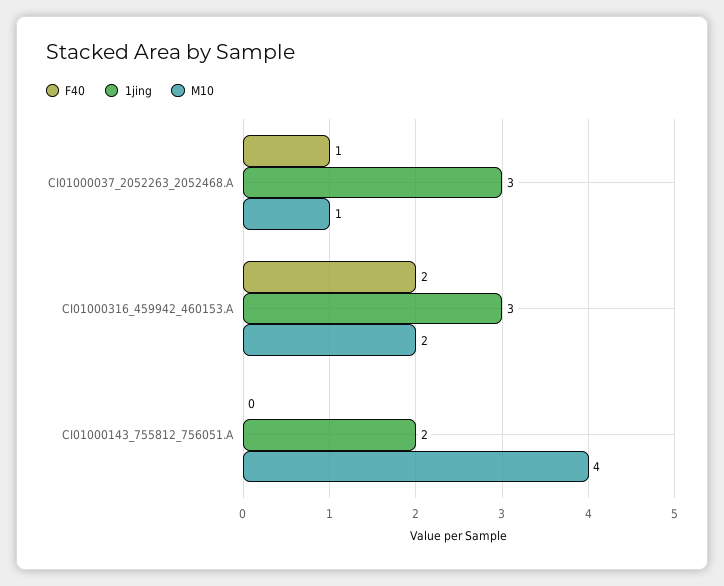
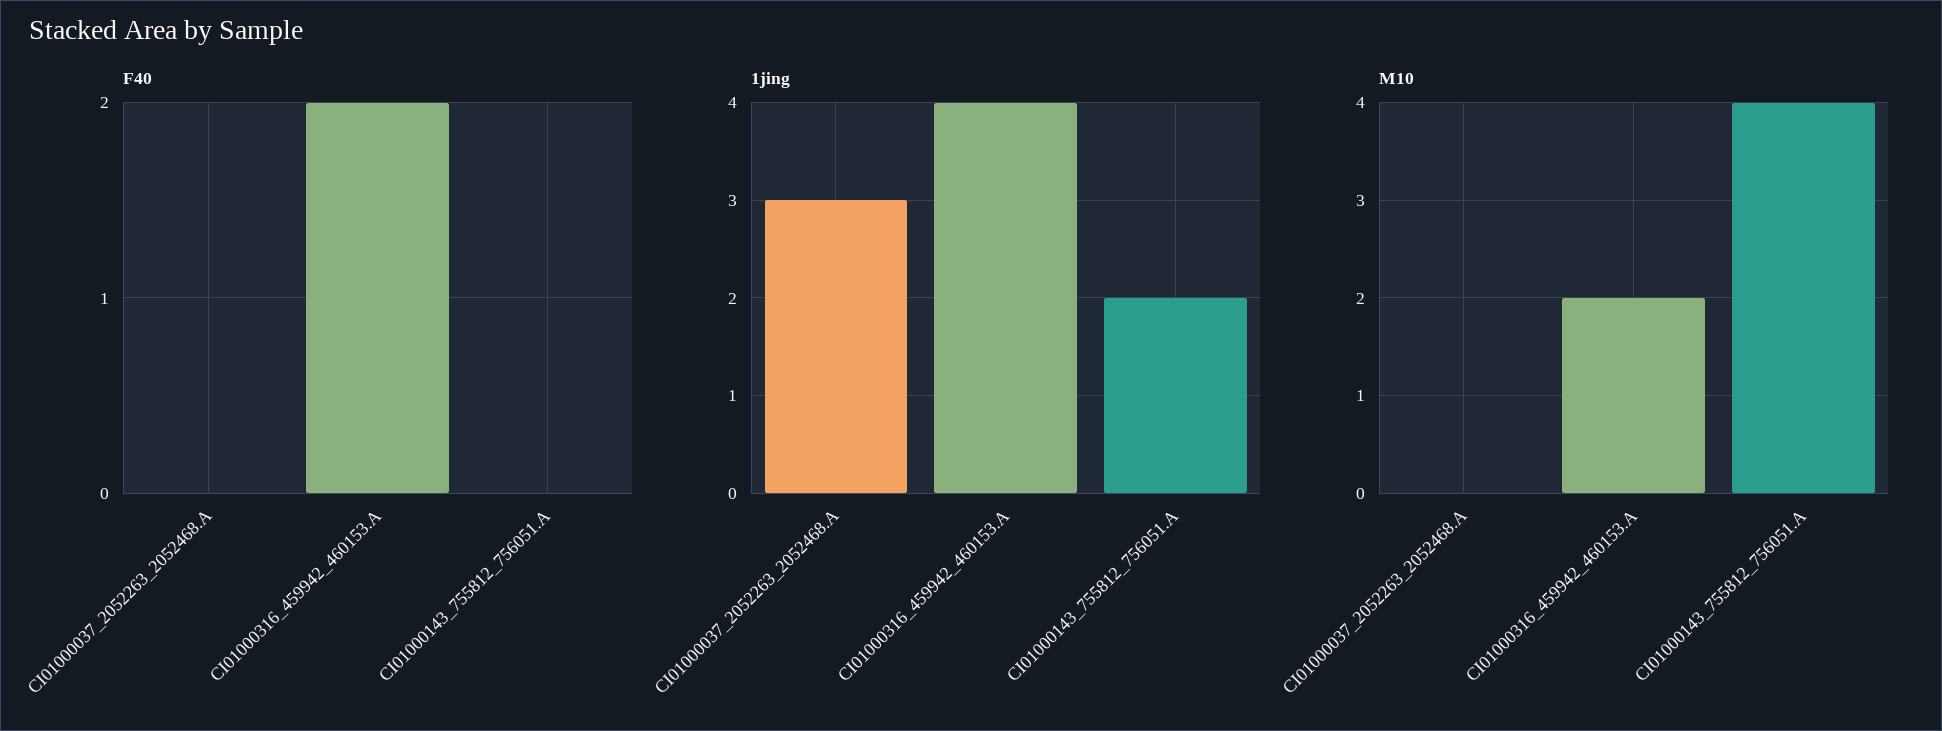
F40, CI01000037_2052263_2052468.A: 1 -> 0
M10, CI01000037_2052263_2052468.A: 1 -> 0
1jing, CI01000316_459942_460153.A: 3 -> 4

